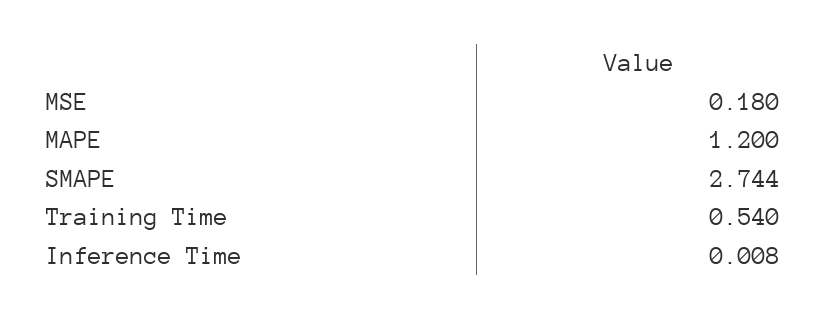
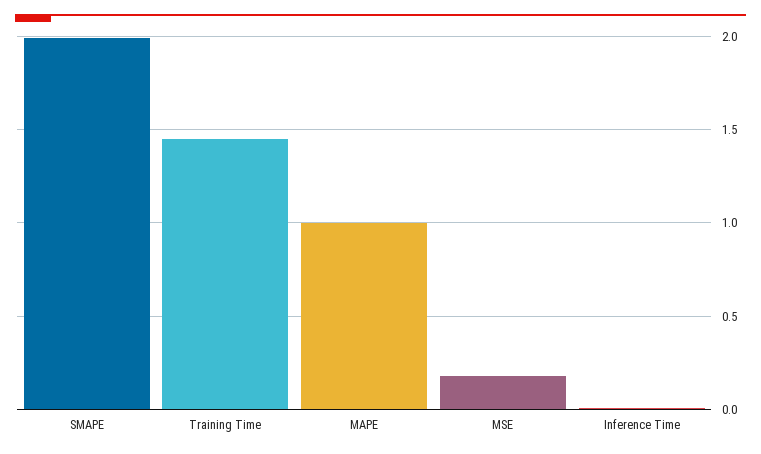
MAPE: 1.2 -> 1
SMAPE: 2.744 -> 2
Training Time: 0.54 -> 1.45

